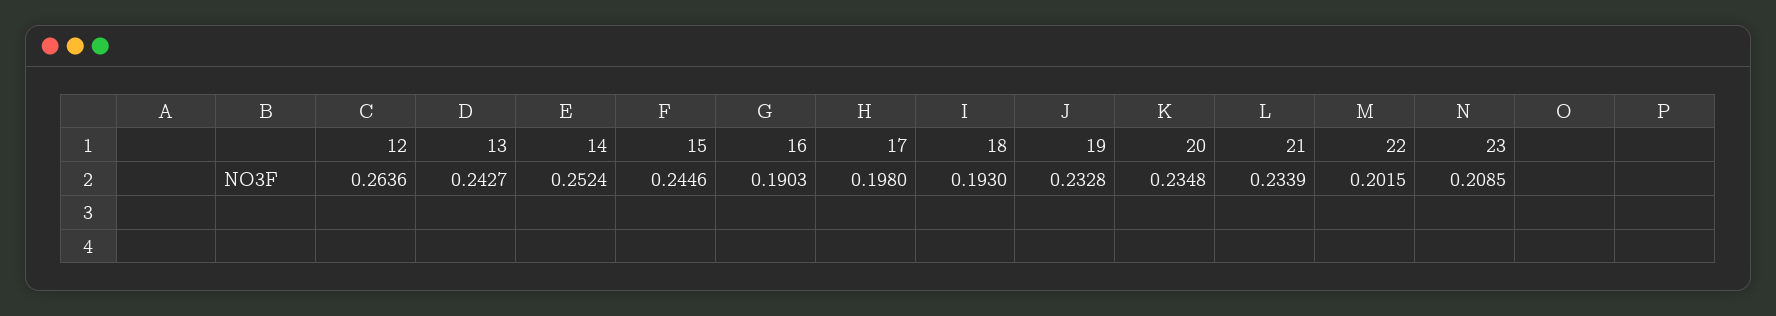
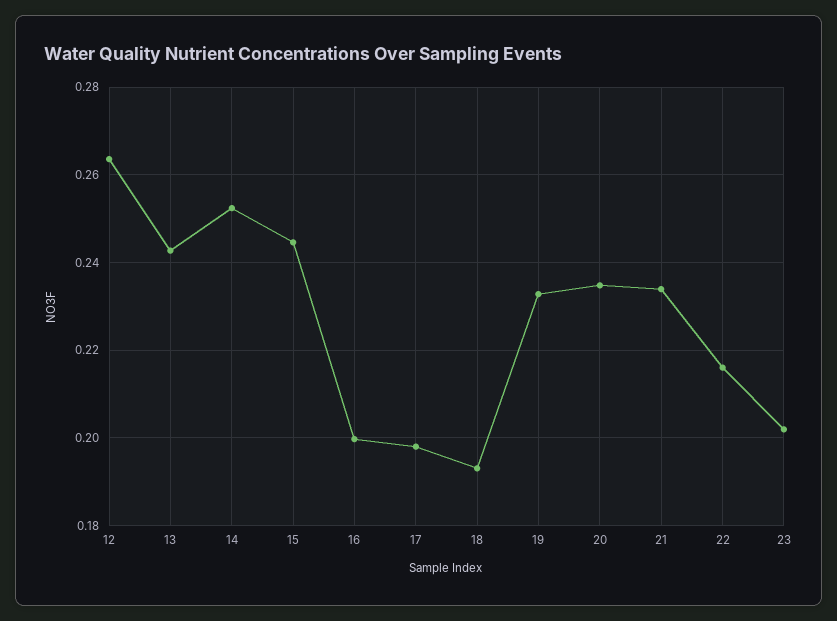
16: 0.1903 -> 0.2
22: 0.2015 -> 0.216
23: 0.2085 -> 0.202

